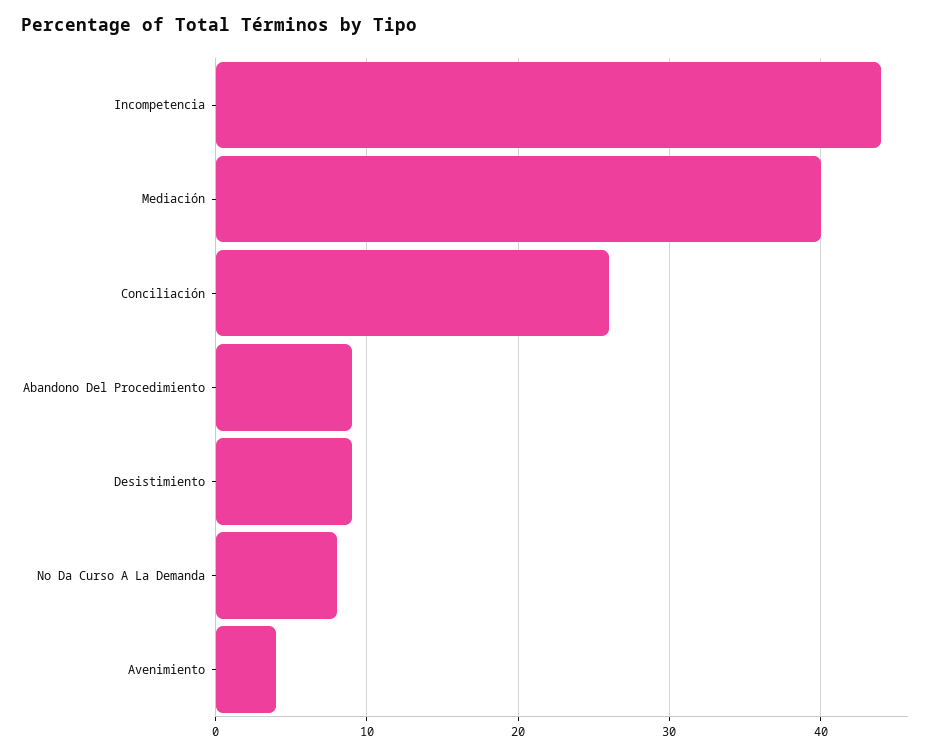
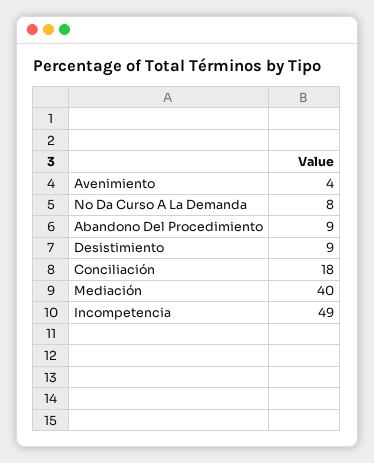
Incompetencia: 44 -> 49
Conciliación: 26 -> 18

